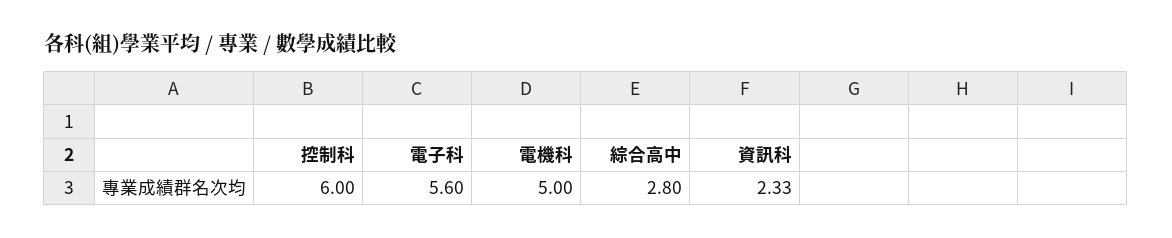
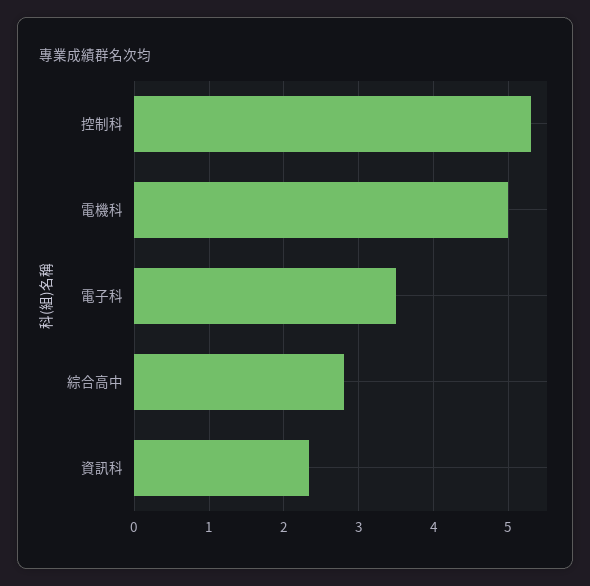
控制科: 6 -> 5.3
電子科: 5.6 -> 3.5

